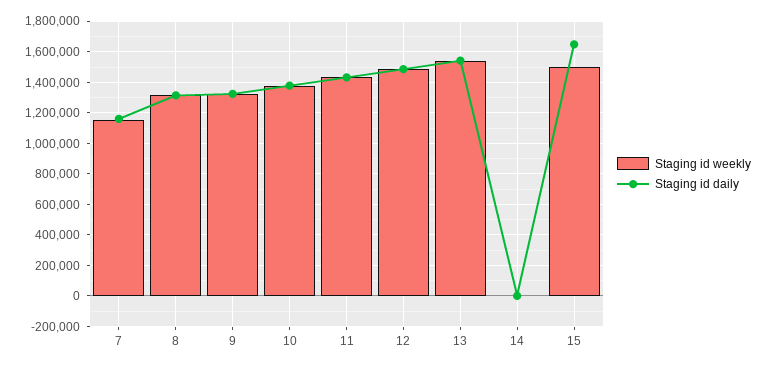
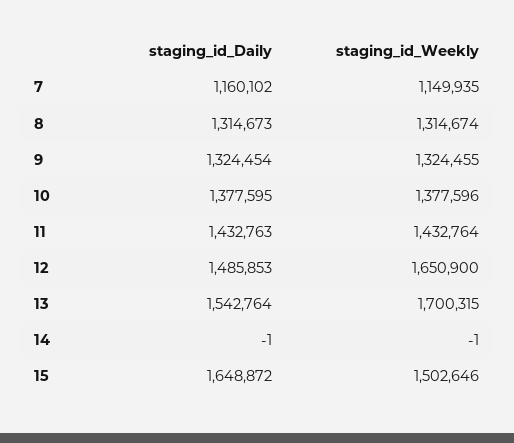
Staging id weekly, 12: 1500000 -> 1650900
Staging id weekly, 13: 1550000 -> 1700315

